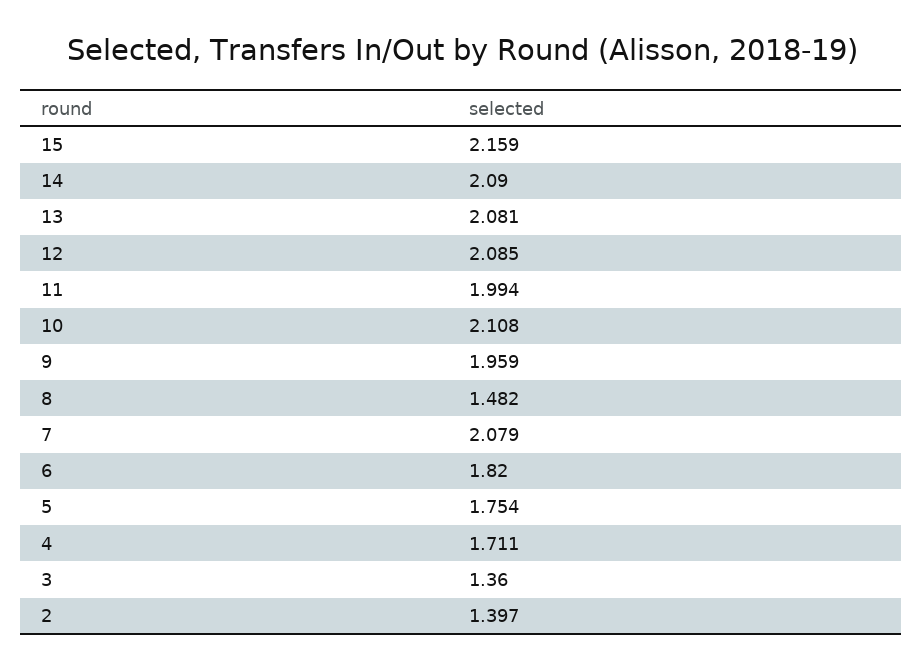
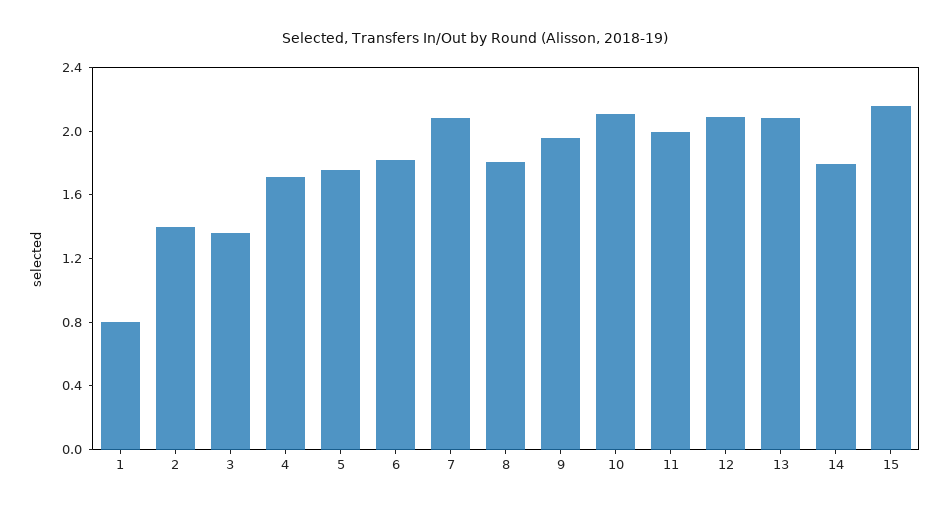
14: 2.09 -> 1.8
8: 1.482 -> 1.8
1: none -> 0.8

